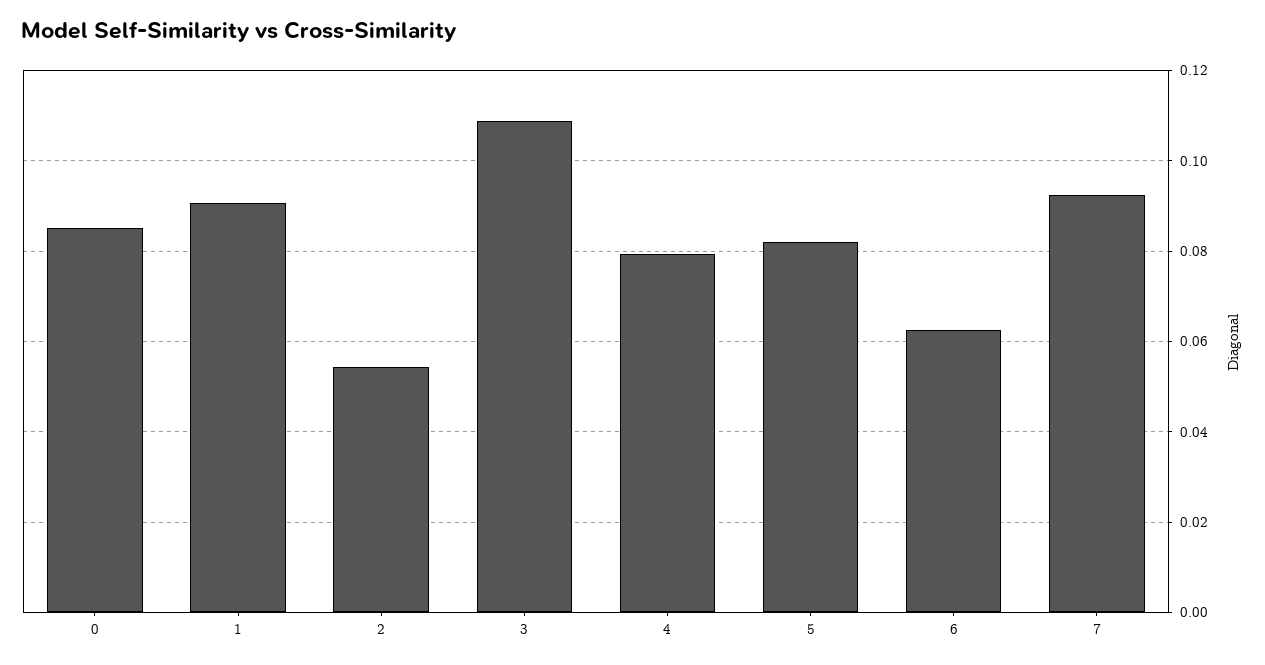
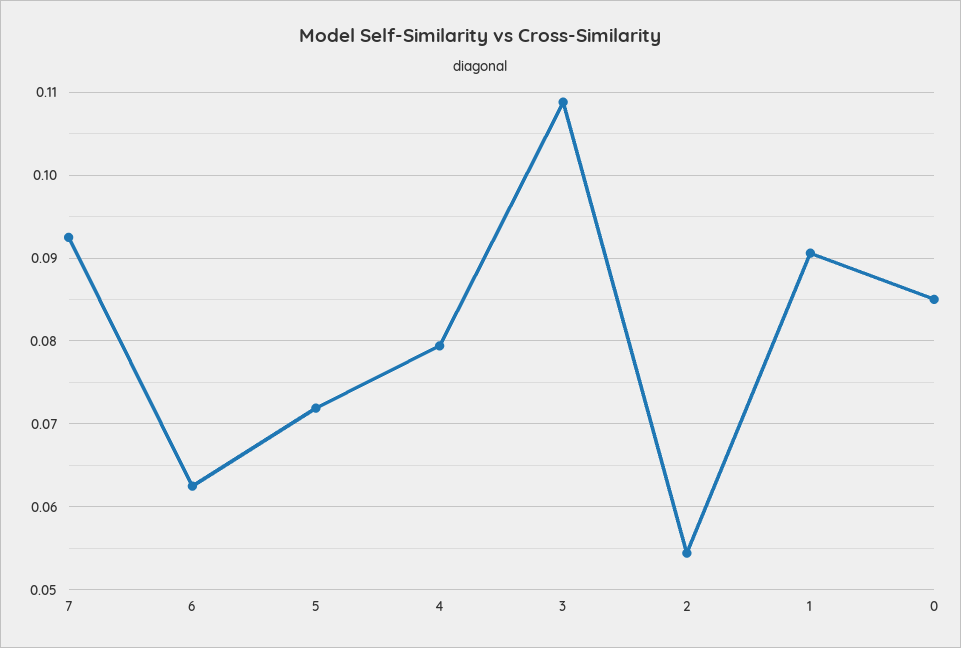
5: 0.082 -> 0.072

